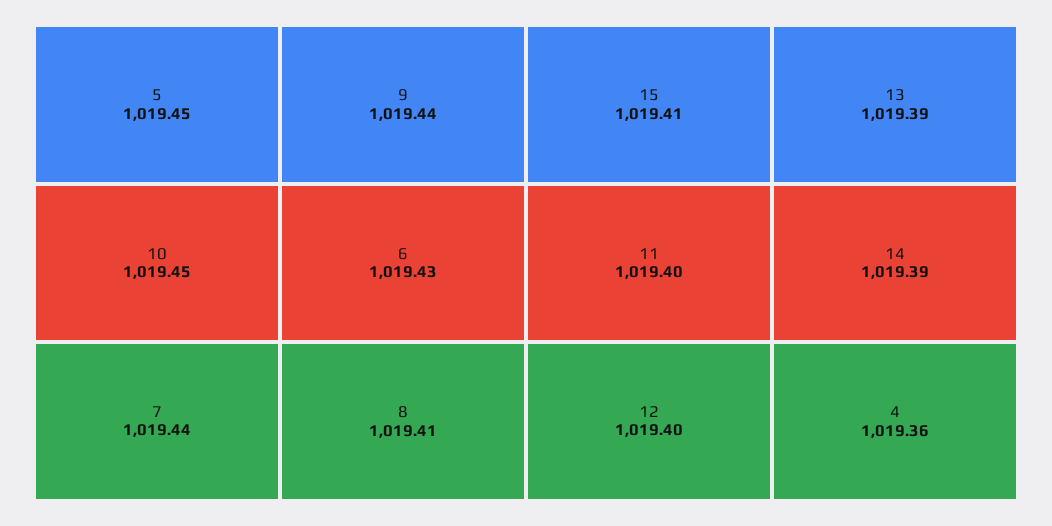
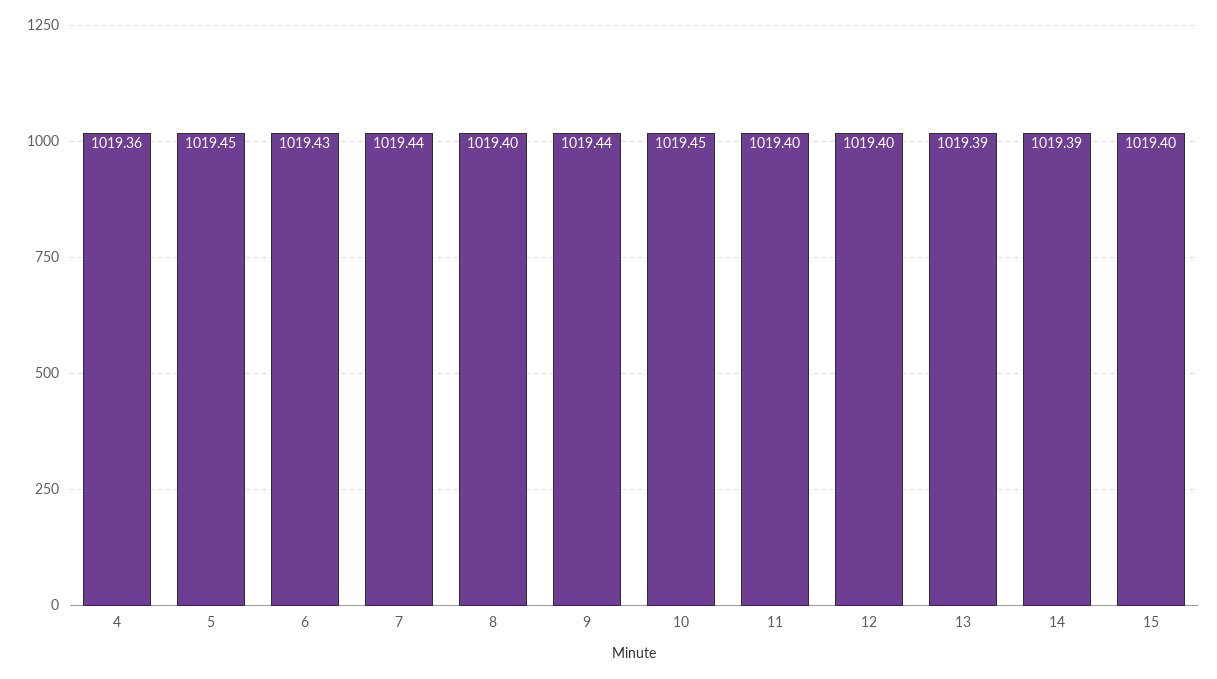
8: 1019.41 -> 1019.4
15: 1019.41 -> 1019.4

